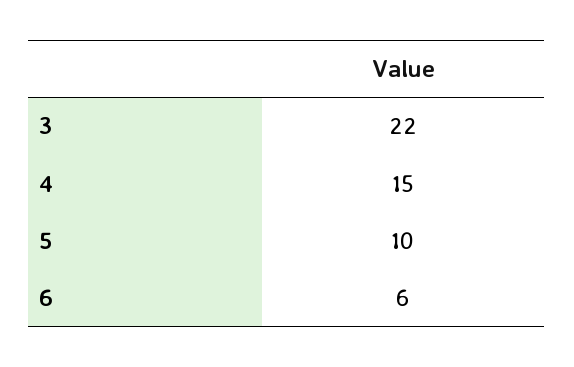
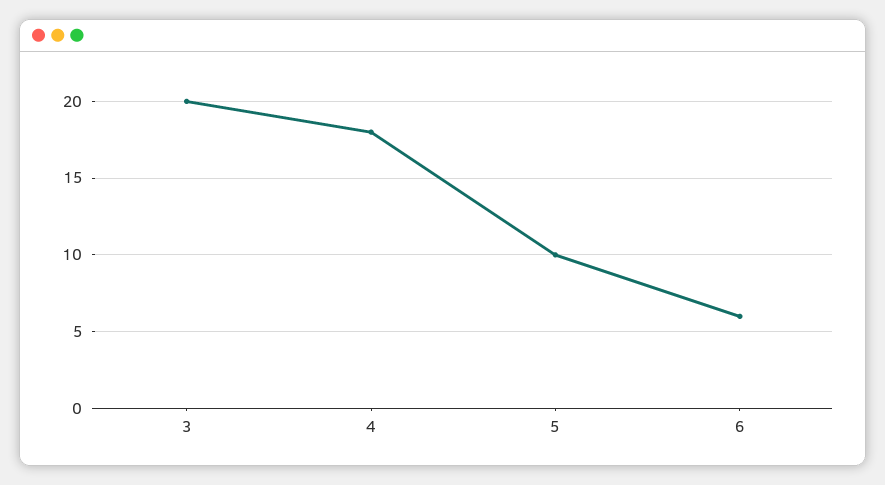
3: 22 -> 20
4: 15 -> 18

